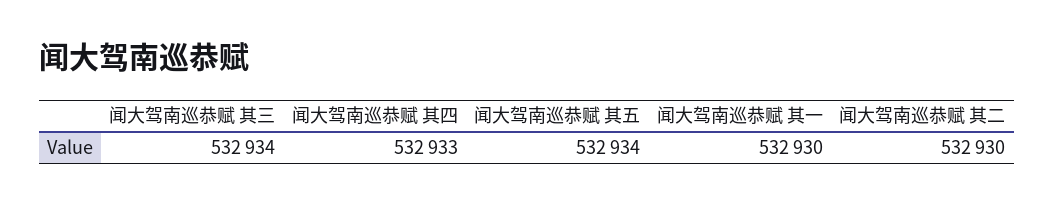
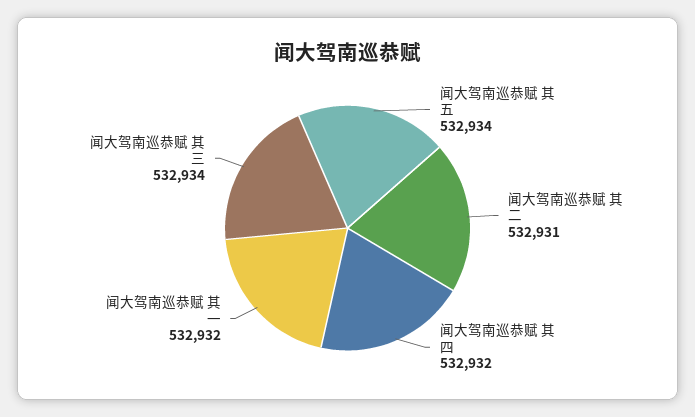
闻大驾南巡恭赋 其四: 532933 -> 532932
闻大驾南巡恭赋 其一: 532930 -> 532932
闻大驾南巡恭赋 其二: 532930 -> 532931

